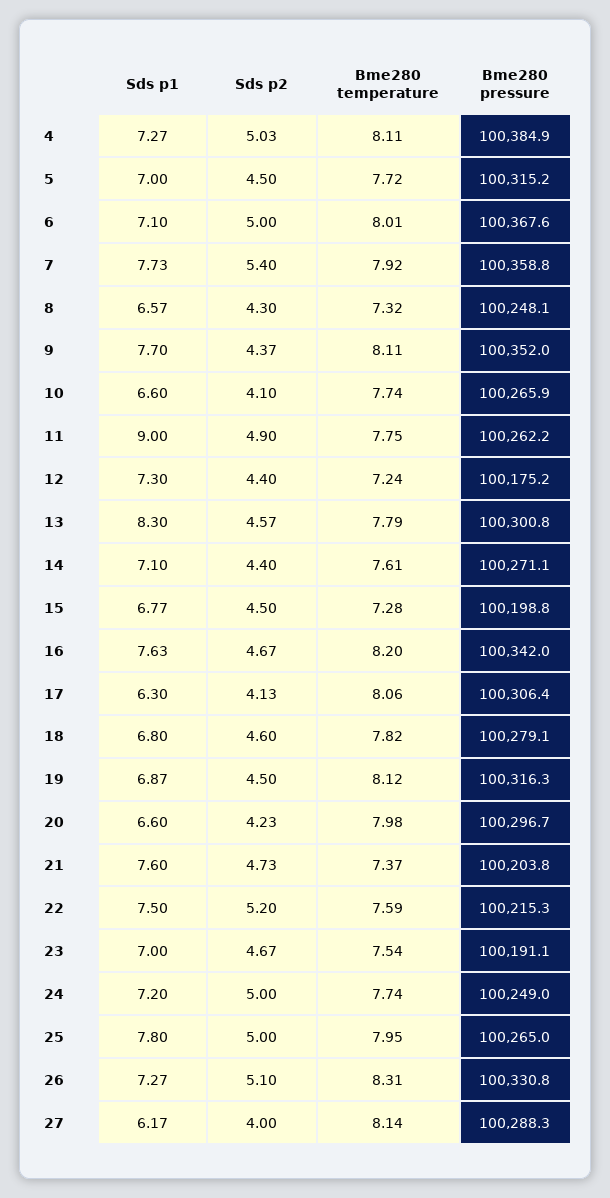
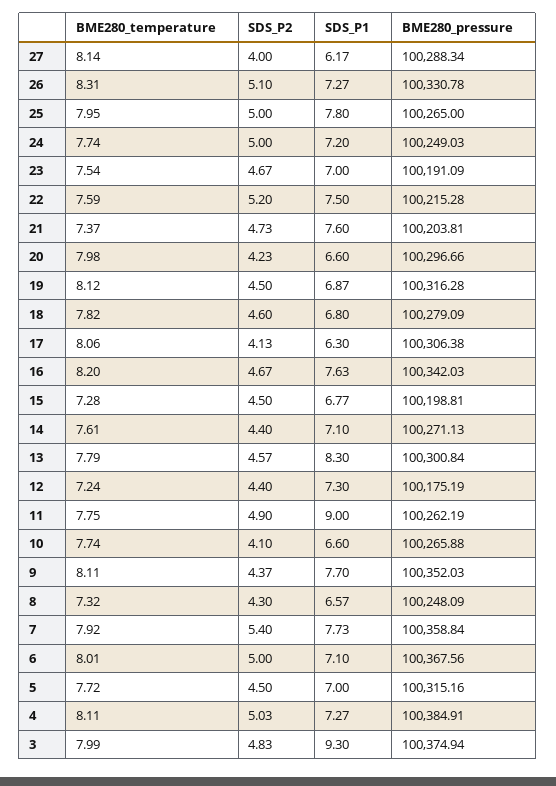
Bme280 temperature, 3: none -> 7.99
Sds p2, 3: none -> 4.83
Sds p1, 3: none -> 9.3
Bme280 pressure, 3: none -> 100374.94

